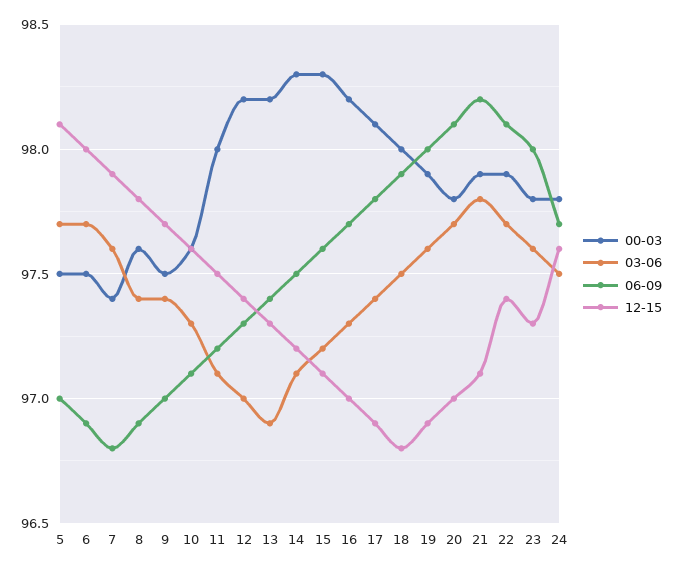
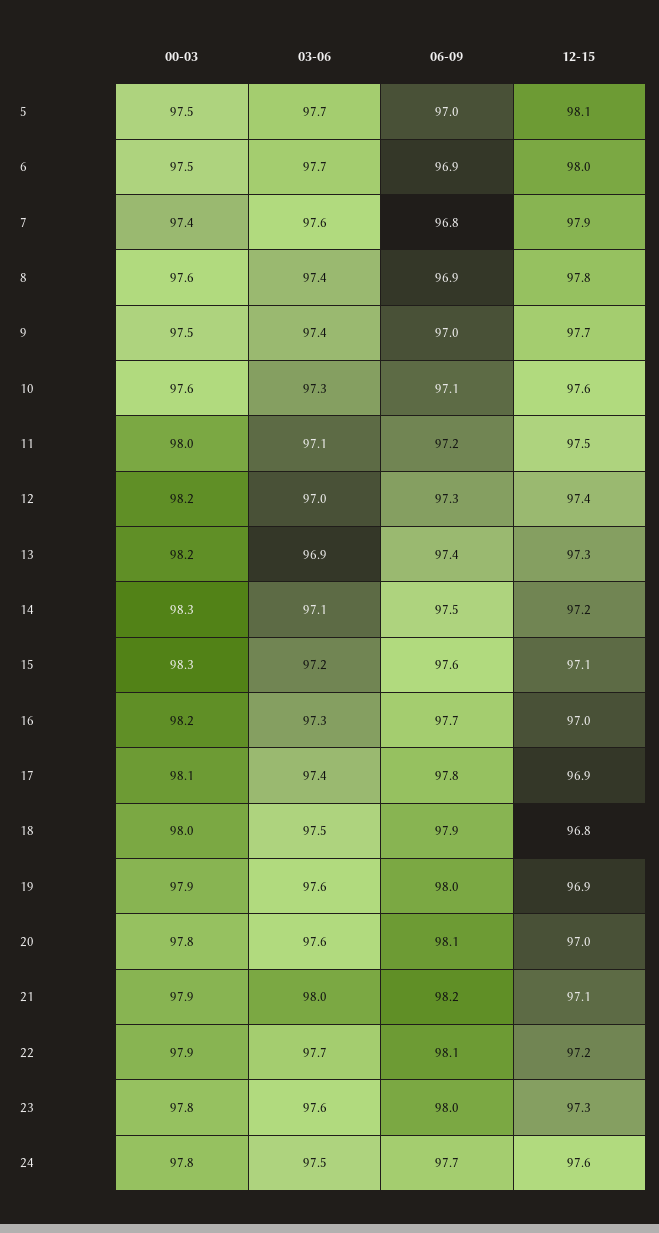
03-06, 20: 97.7 -> 97.6
03-06, 21: 97.8 -> 98
12-15, 22: 97.4 -> 97.2

